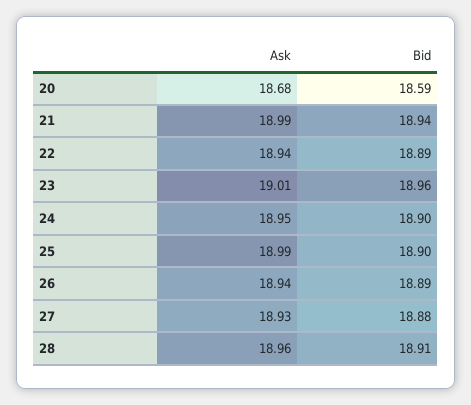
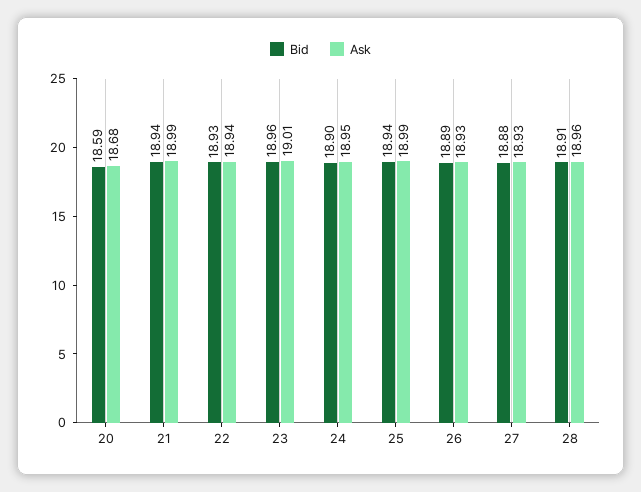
Bid, 22: 18.89 -> 18.93
Bid, 25: 18.9 -> 18.94
Ask, 26: 18.94 -> 18.93

